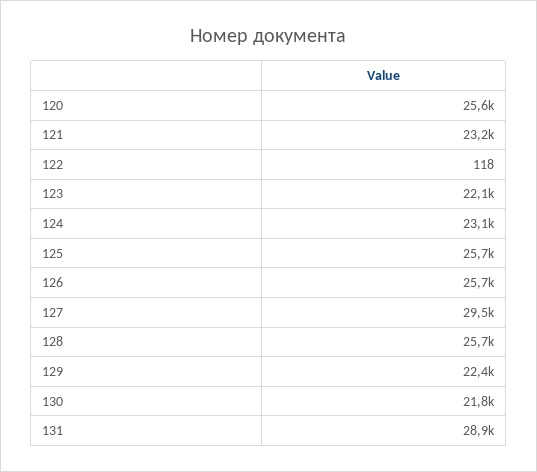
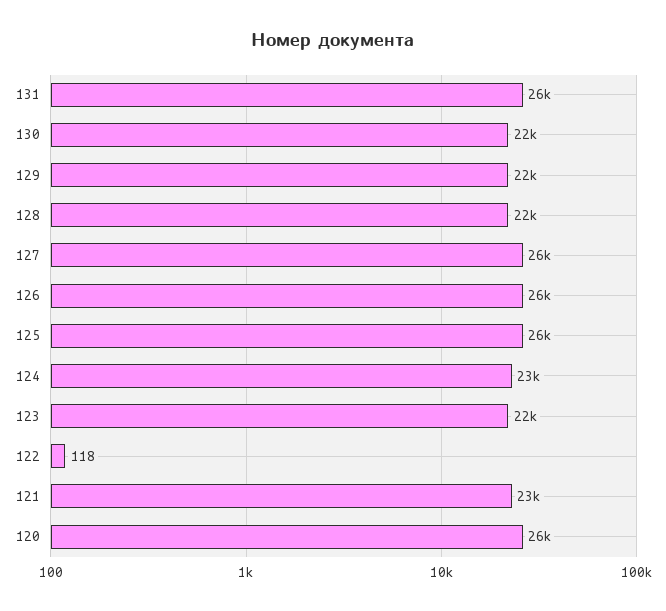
127: 29500 -> 26000
128: 25700 -> 22000
131: 28900 -> 26000

